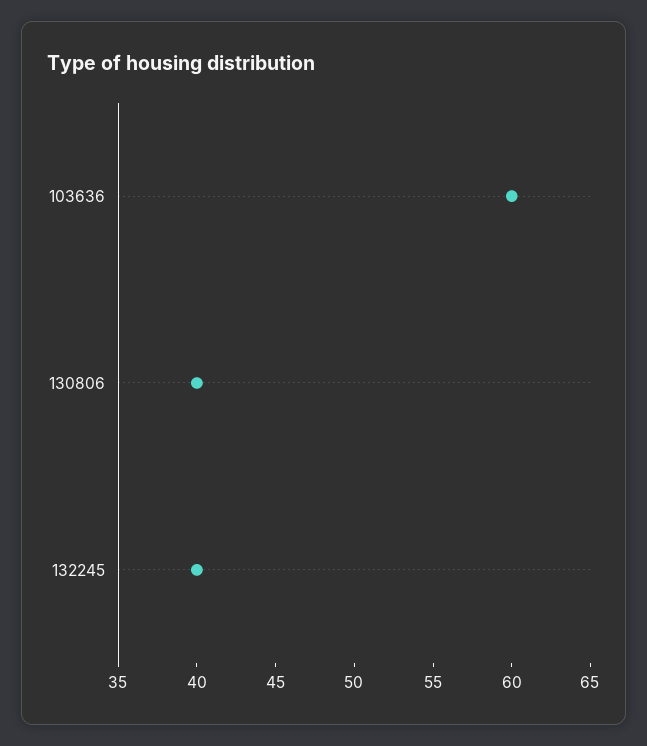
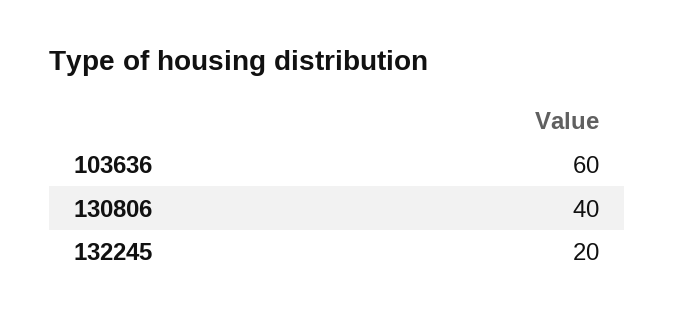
132245: 40 -> 20

